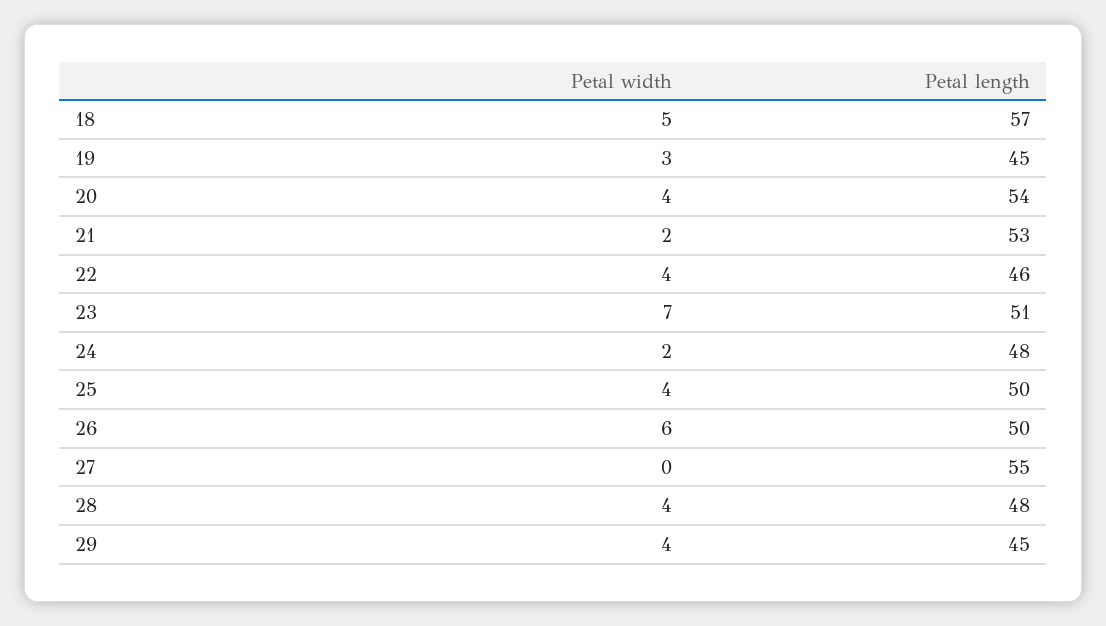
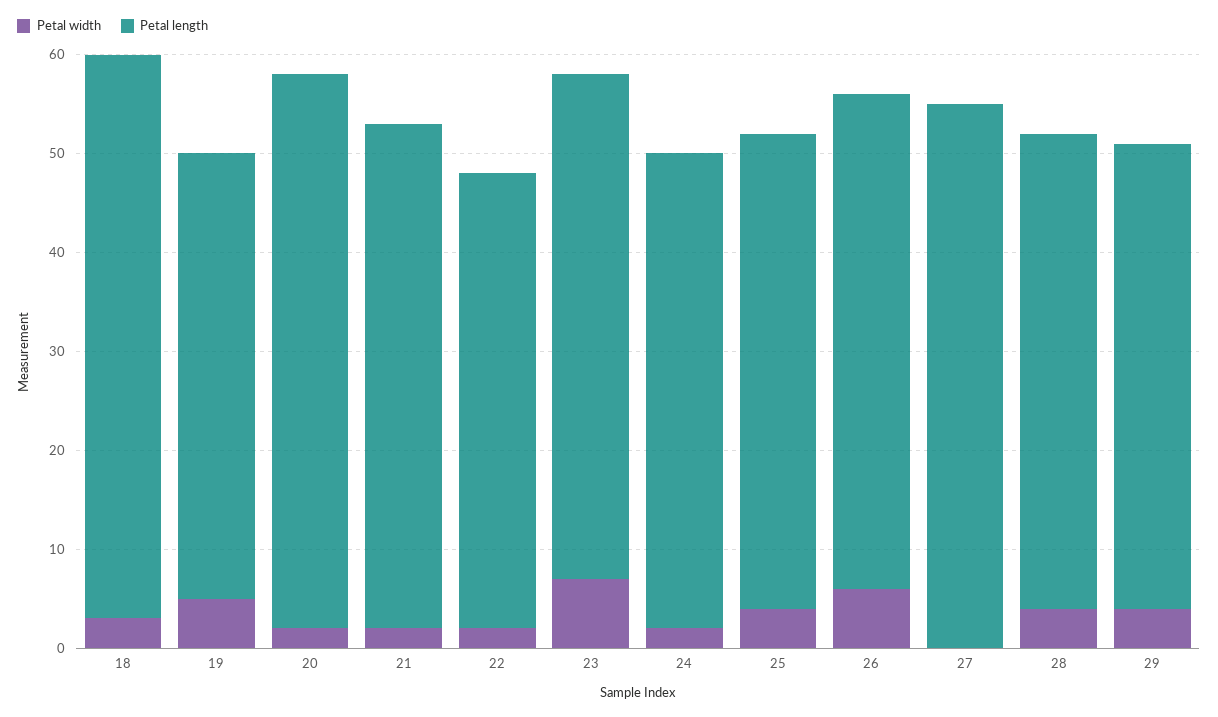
Petal width, 18: 5 -> 3
Petal width, 19: 3 -> 5
Petal width, 20: 4 -> 2
Petal length, 20: 54 -> 56
Petal length, 21: 53 -> 51
Petal width, 22: 4 -> 2
Petal length, 25: 50 -> 48
Petal length, 29: 45 -> 47

